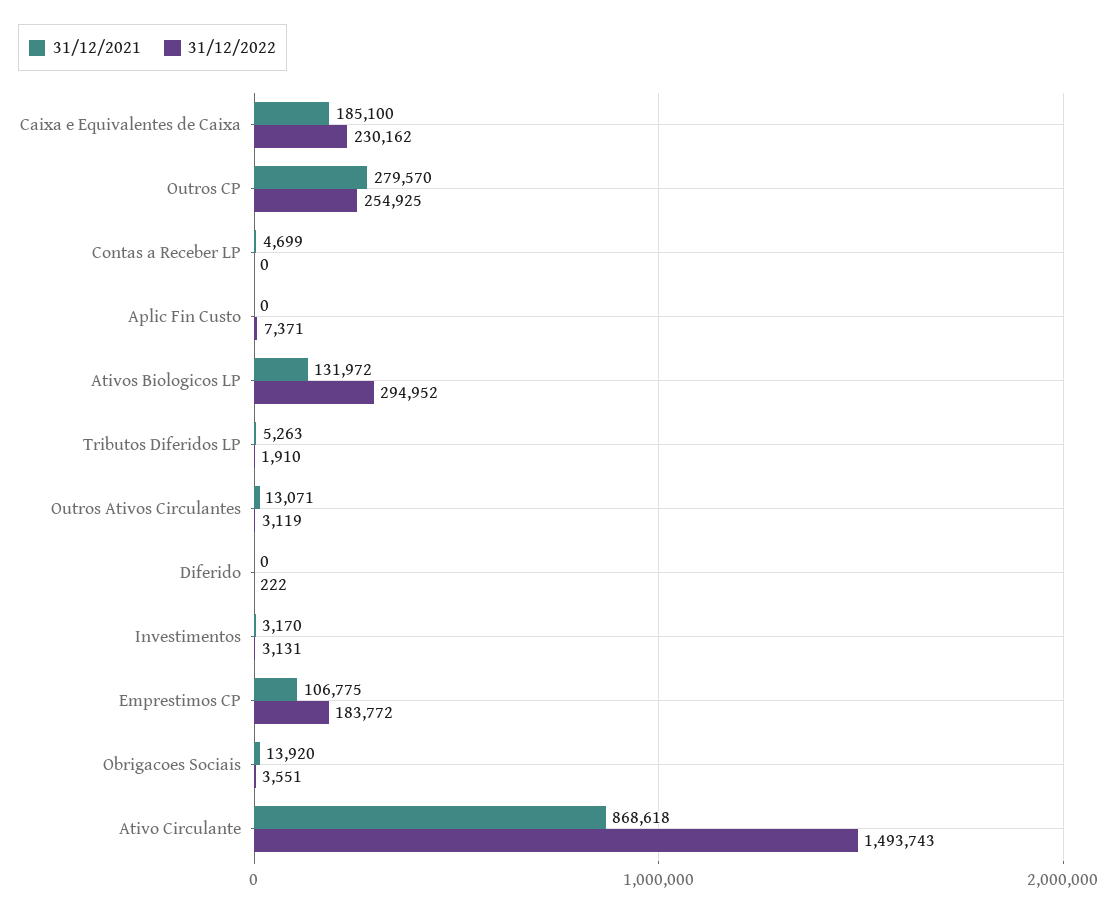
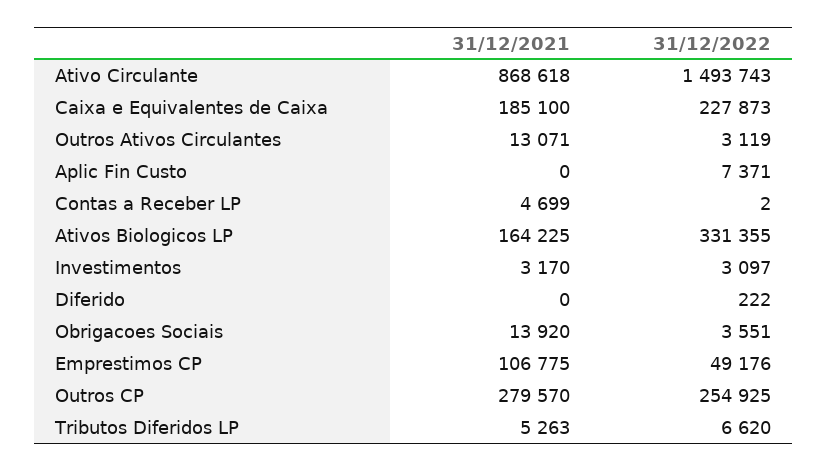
31/12/2022, Caixa e Equivalentes de Caixa: 230162 -> 227873
31/12/2022, Contas a Receber LP: 0 -> 2
31/12/2021, Ativos Biologicos LP: 131972 -> 164225
31/12/2022, Ativos Biologicos LP: 294952 -> 331355
31/12/2022, Tributos Diferidos LP: 1910 -> 6620
31/12/2022, Investimentos: 3131 -> 3097
31/12/2022, Emprestimos CP: 183772 -> 49176

